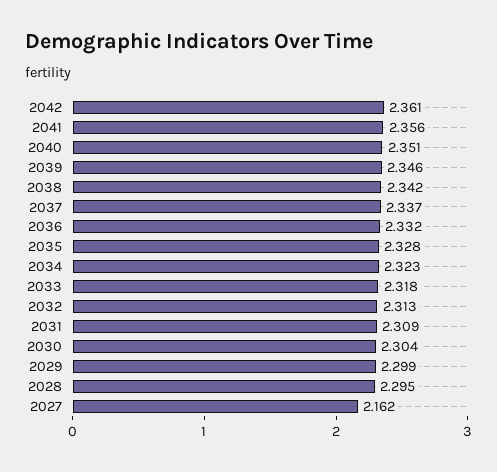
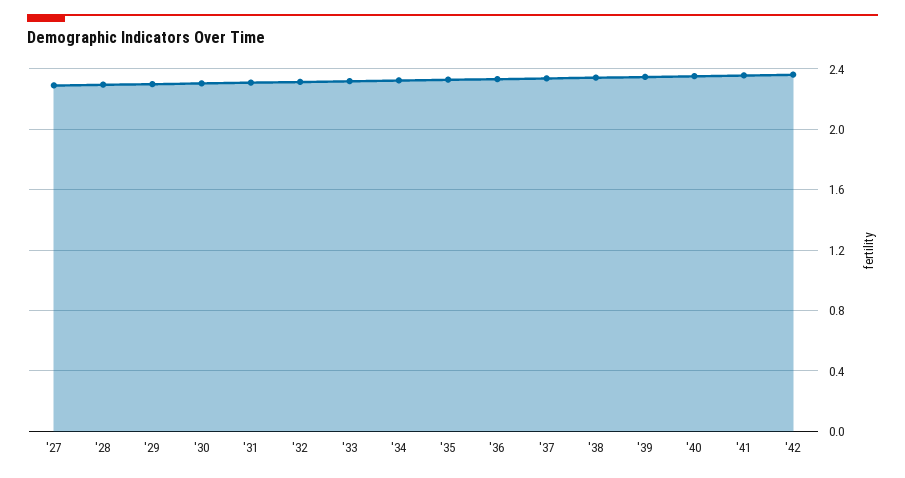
2027: 2.162 -> 2.3

